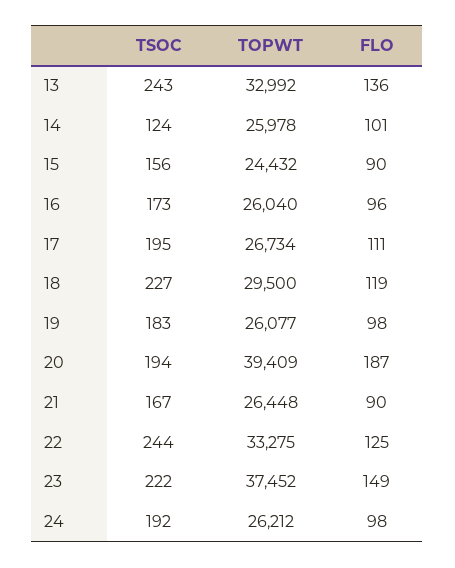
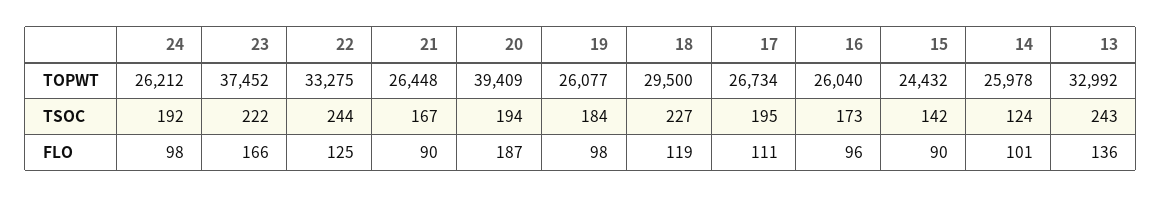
TSOC, 15: 156 -> 142
TSOC, 19: 183 -> 184
FLO, 23: 149 -> 166

